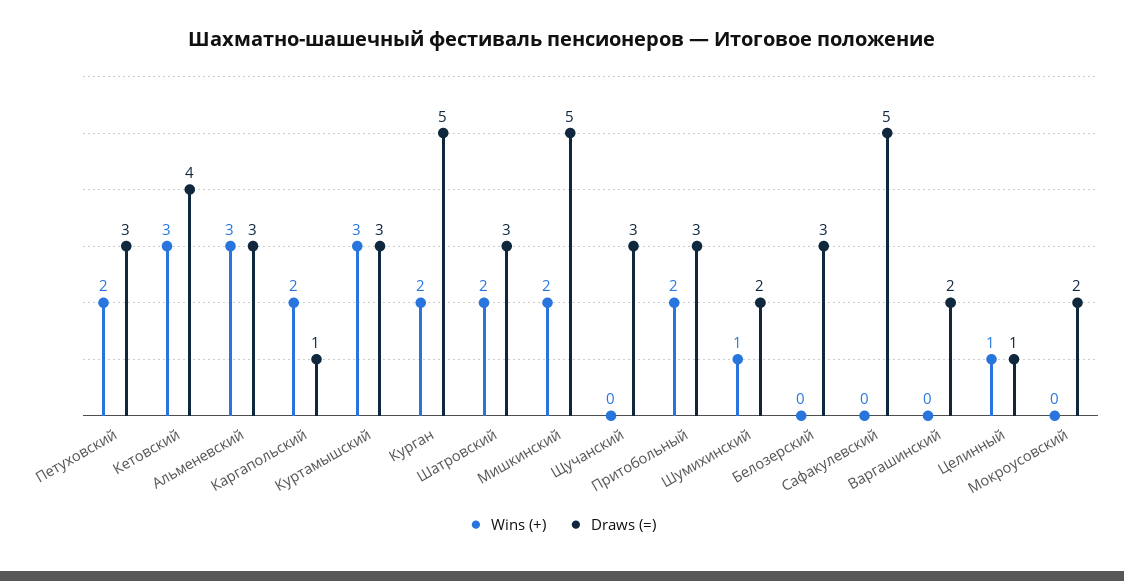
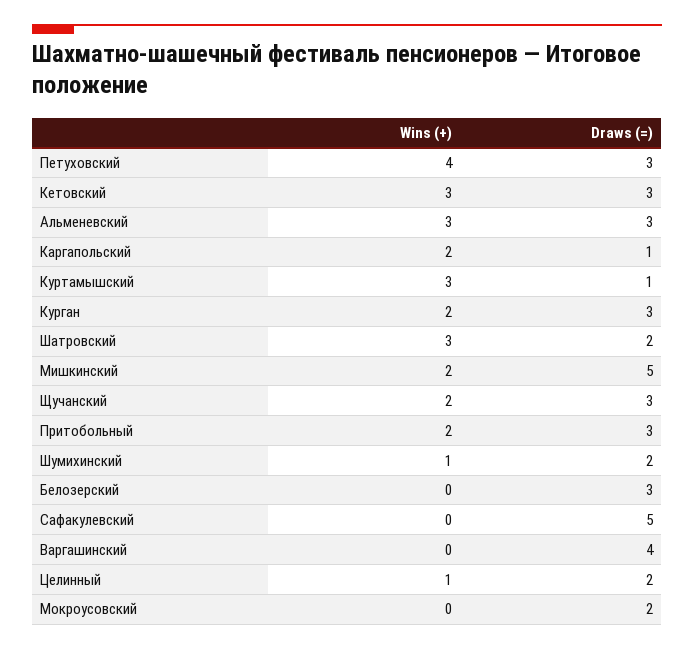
Wins (+), Петуховский: 2 -> 4
Draws (=), Кетовский: 4 -> 3
Draws (=), Куртамышский: 3 -> 1
Draws (=), Курган: 5 -> 3
Wins (+), Шатровский: 2 -> 3
Draws (=), Шатровский: 3 -> 2
Wins (+), Щучанский: 0 -> 2
Draws (=), Варгашинский: 2 -> 4
Draws (=), Целинный: 1 -> 2

